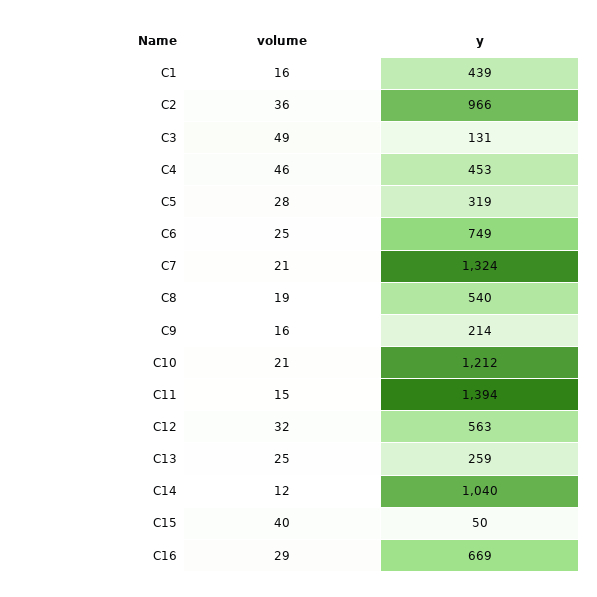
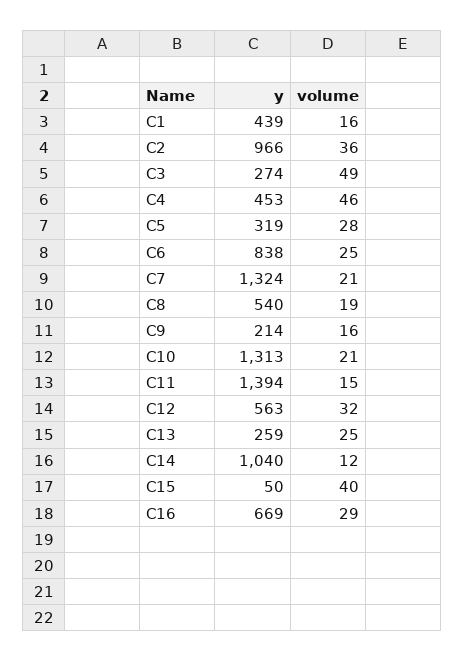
y, C3: 131 -> 274
y, C6: 749 -> 838
y, C10: 1212 -> 1313

